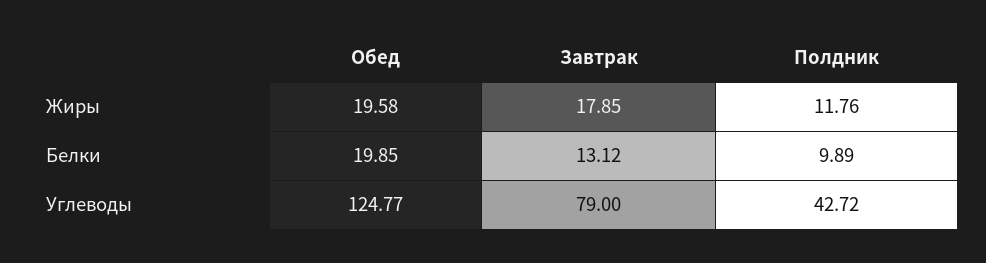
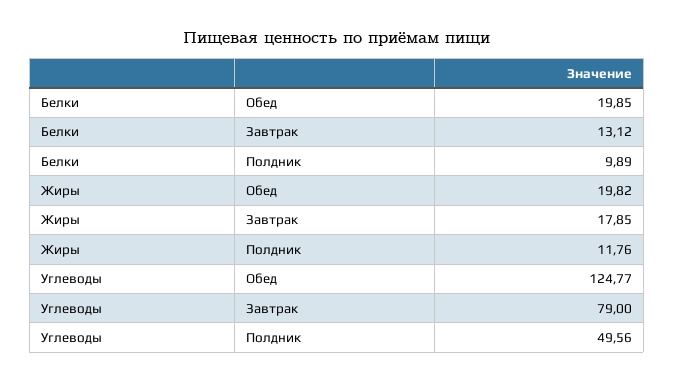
Обед, Жиры: 19.58 -> 19.82
Полдник, Углеводы: 42.72 -> 49.56

